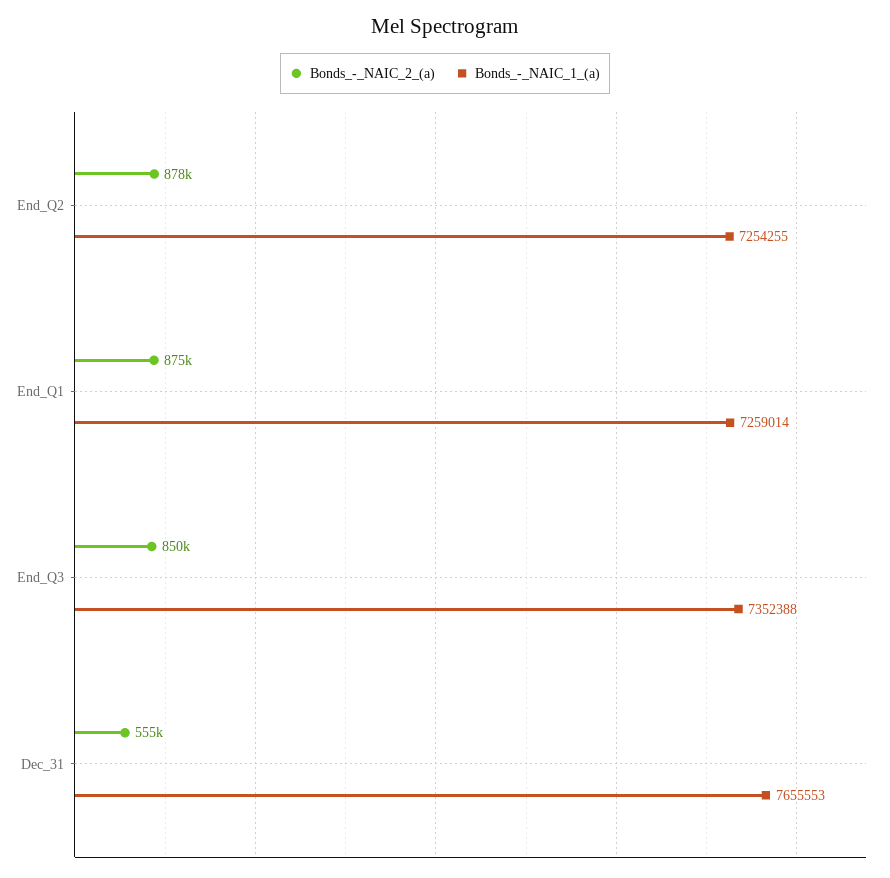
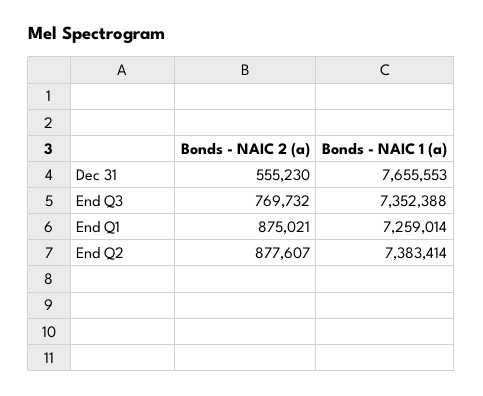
Bonds_-_NAIC_1_(a), End_Q2: 7254255 -> 7383414
Bonds_-_NAIC_2_(a), End_Q3: 850000 -> 769732

